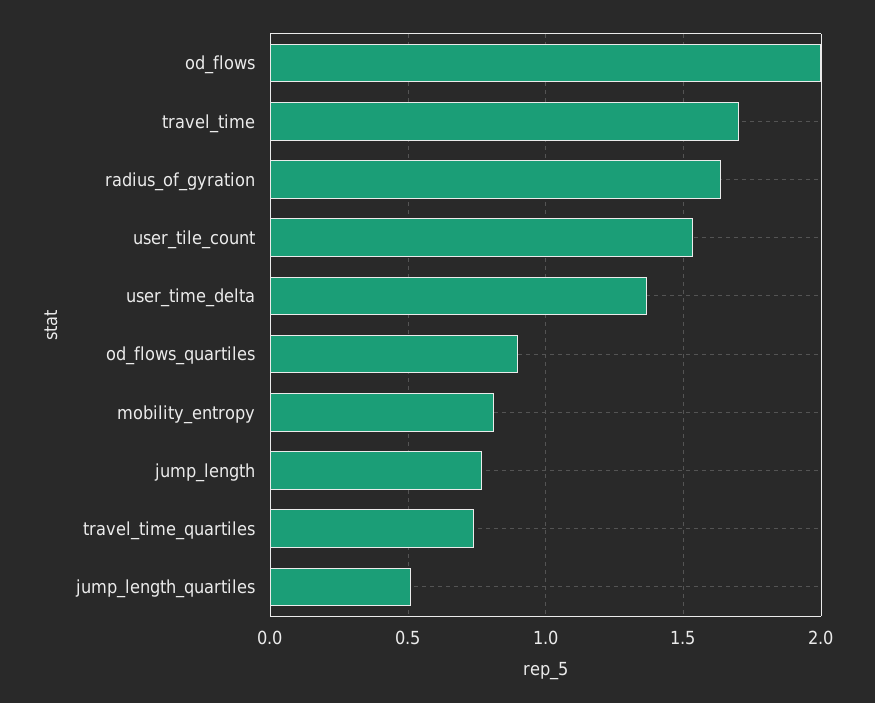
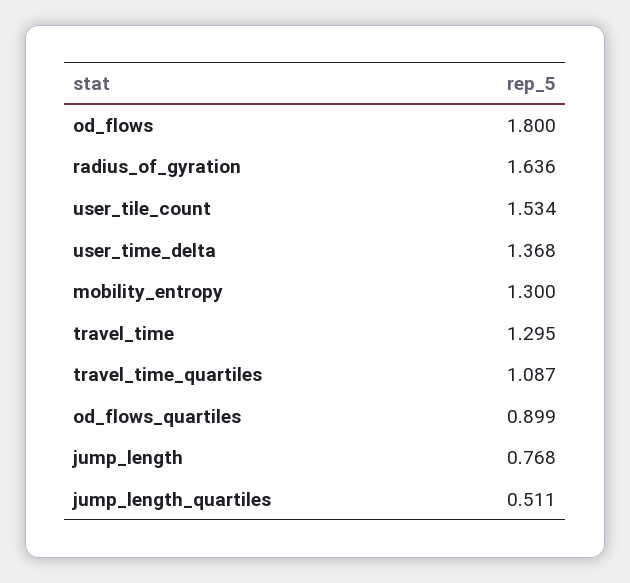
od_flows: 2 -> 1.8
travel_time: 1.7 -> 1.295
mobility_entropy: 0.8 -> 1.3
travel_time_quartiles: 0.75 -> 1.087

